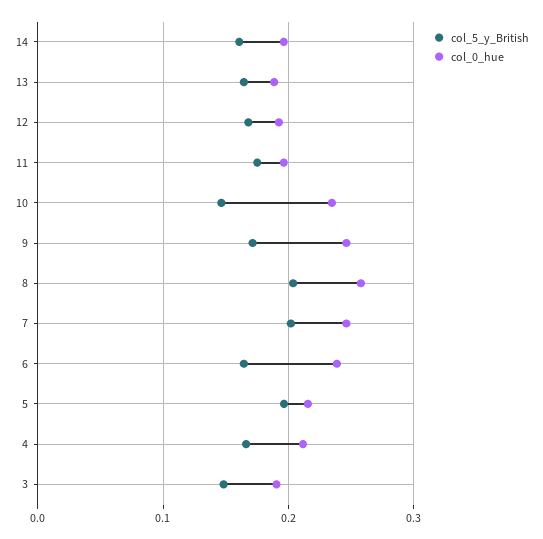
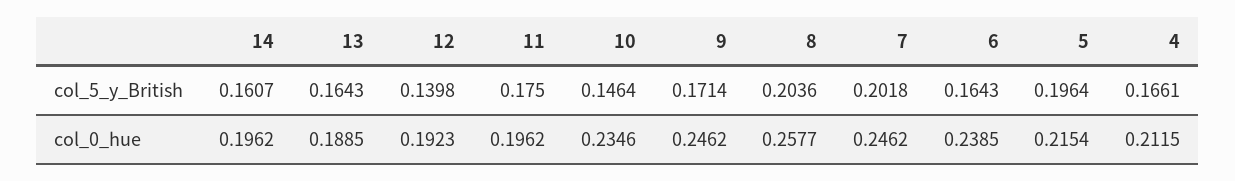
col_5_y_British, 12: 0.17 -> 0.1398
col_5_y_British, 3: 0.15 -> none
col_0_hue, 3: 0.19 -> none

